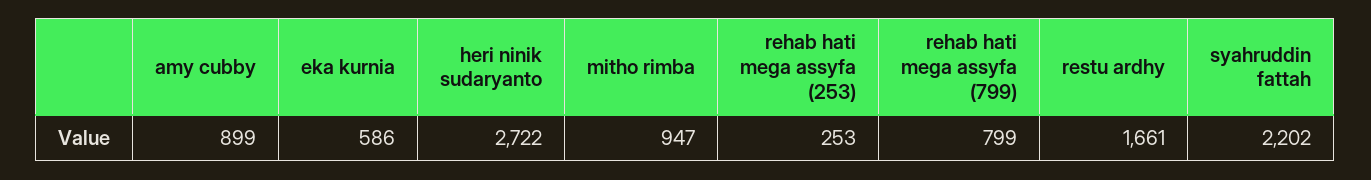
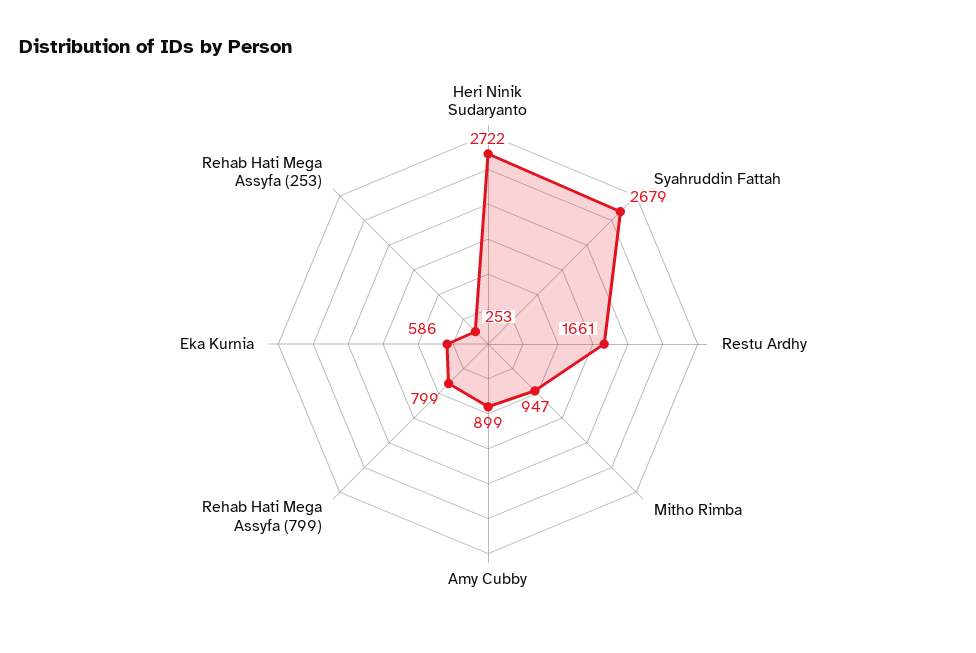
syahruddin fattah: 2202 -> 2679

